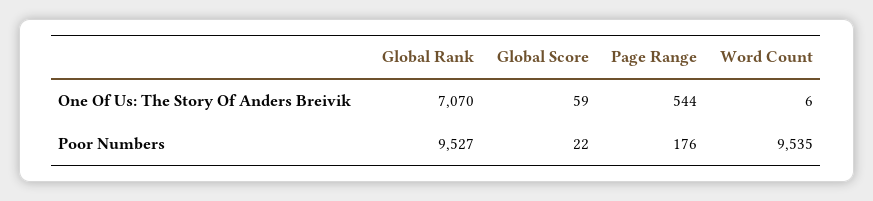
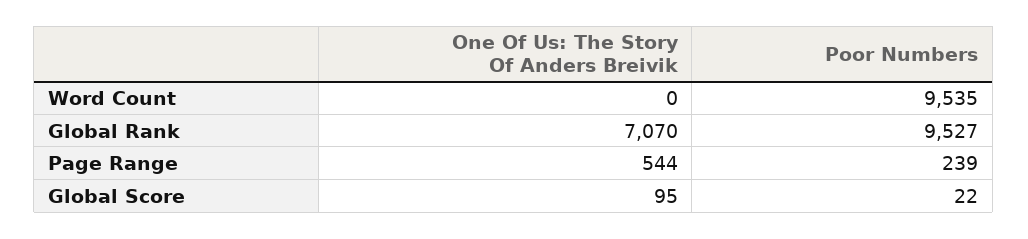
Global Score, One Of Us: The Story Of Anders Breivik: 59 -> 95
Word Count, One Of Us: The Story Of Anders Breivik: 6 -> 0
Page Range, Poor Numbers: 176 -> 239

